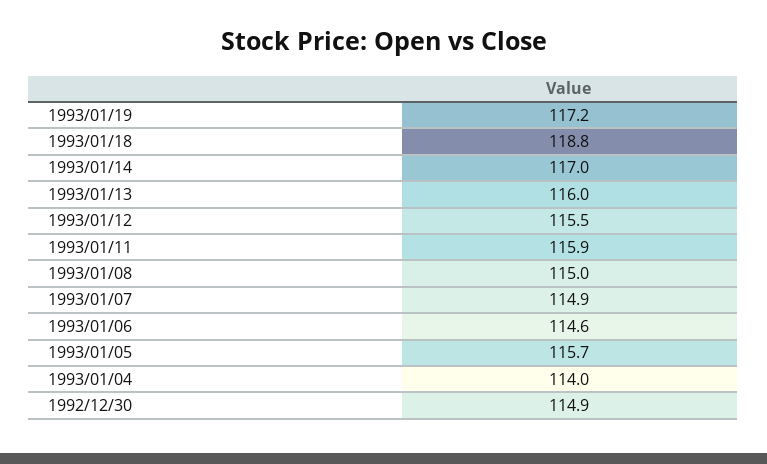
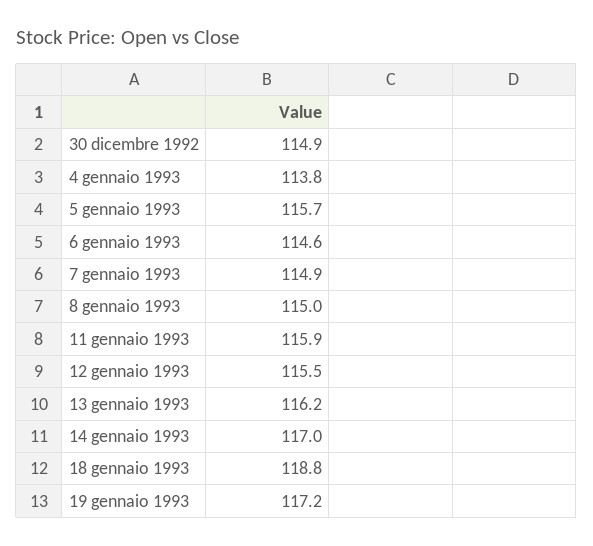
1993/01/13: 116 -> 116.2
1993/01/04: 114 -> 113.8

